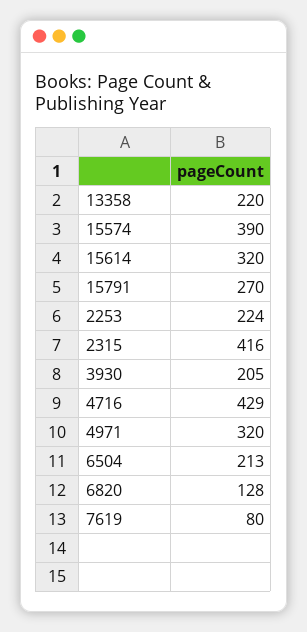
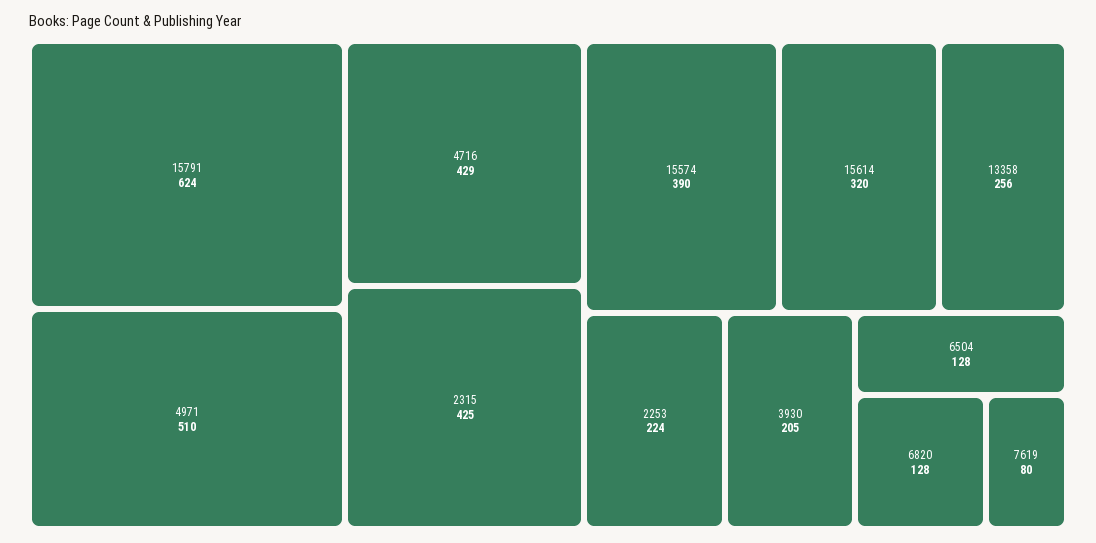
13358: 220 -> 256
15791: 270 -> 624
2315: 416 -> 425
4971: 320 -> 510
6504: 213 -> 128

